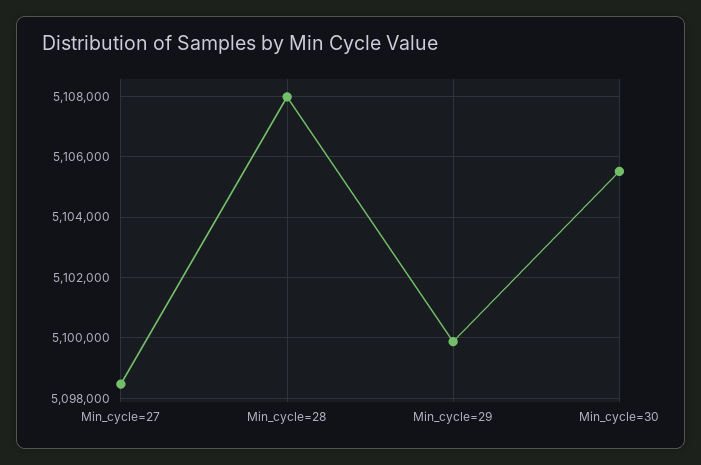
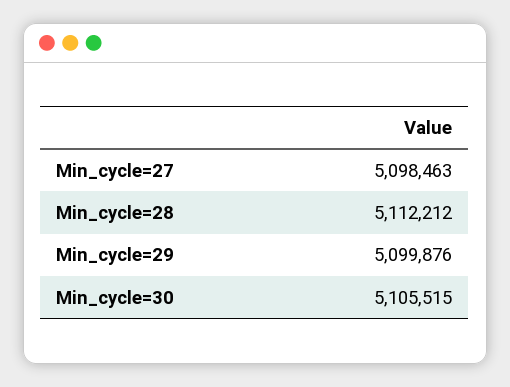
Min_cycle=28: 5108000 -> 5112212

